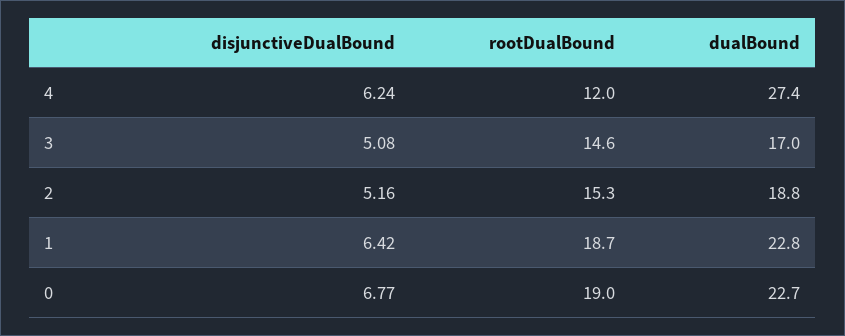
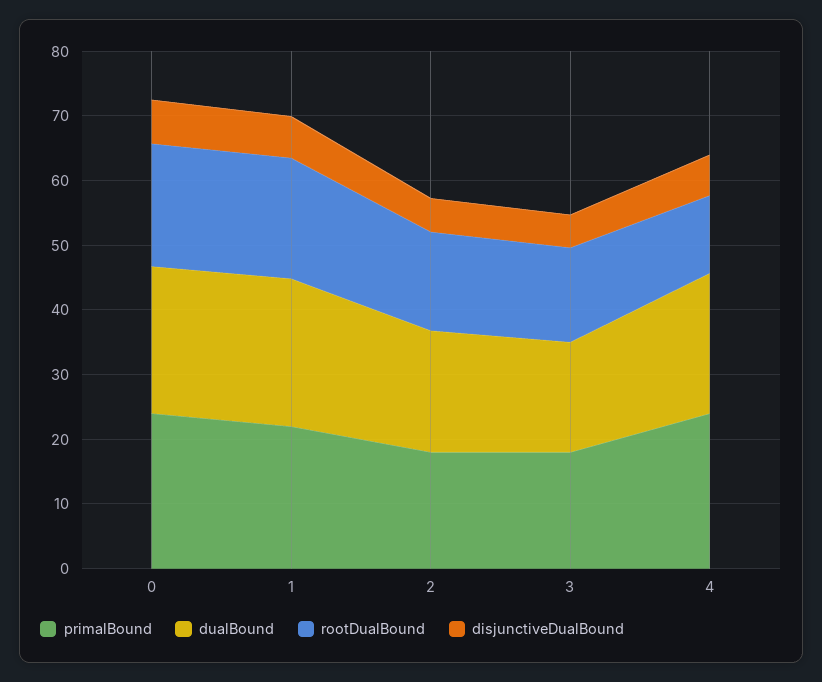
dualBound, 4: 27.4 -> 22
primalBound, 0: none -> 24
primalBound, 1: none -> 22
primalBound, 2: none -> 18
primalBound, 3: none -> 18
primalBound, 4: none -> 24

